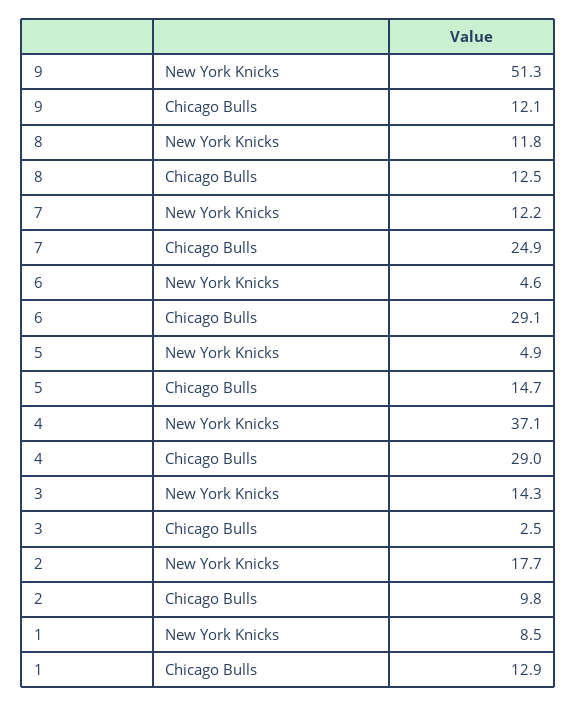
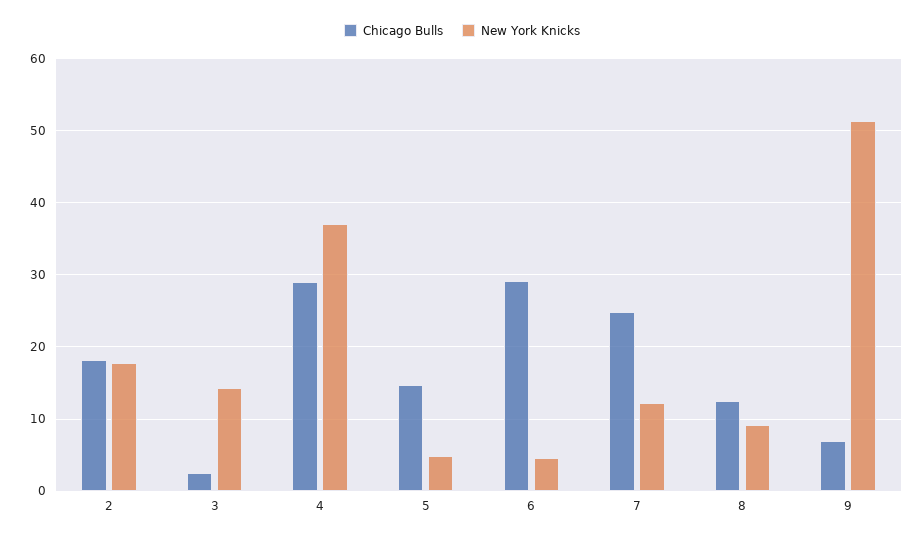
Chicago Bulls, 9: 12.1 -> 7
New York Knicks, 8: 11.8 -> 9
Chicago Bulls, 2: 9.8 -> 18
New York Knicks, 1: 8.5 -> none
Chicago Bulls, 1: 12.9 -> none

